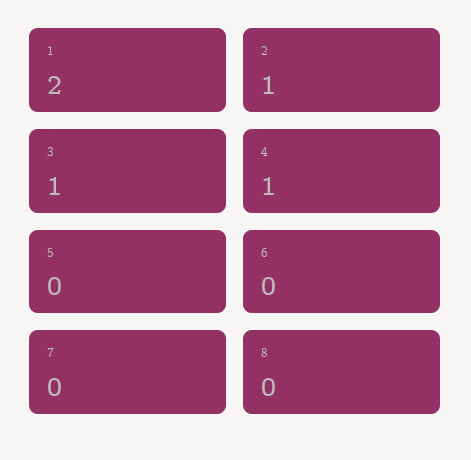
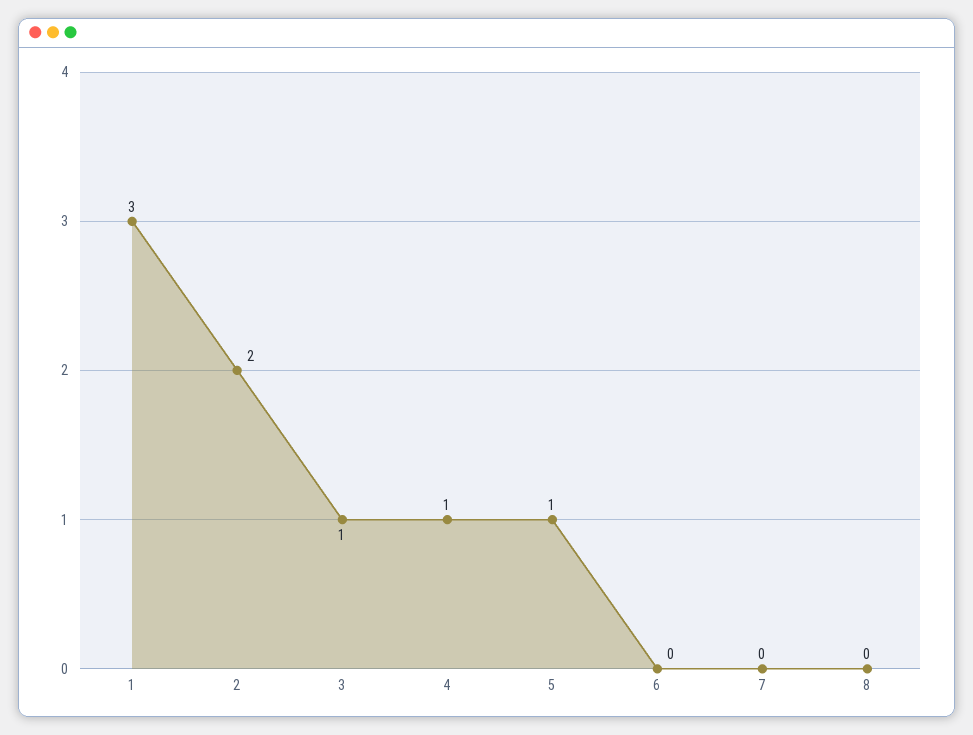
1: 2 -> 3
2: 1 -> 2
5: 0 -> 1

